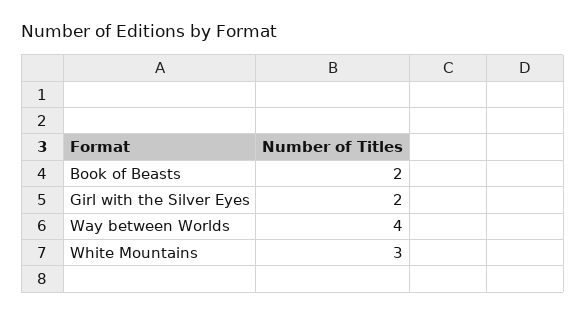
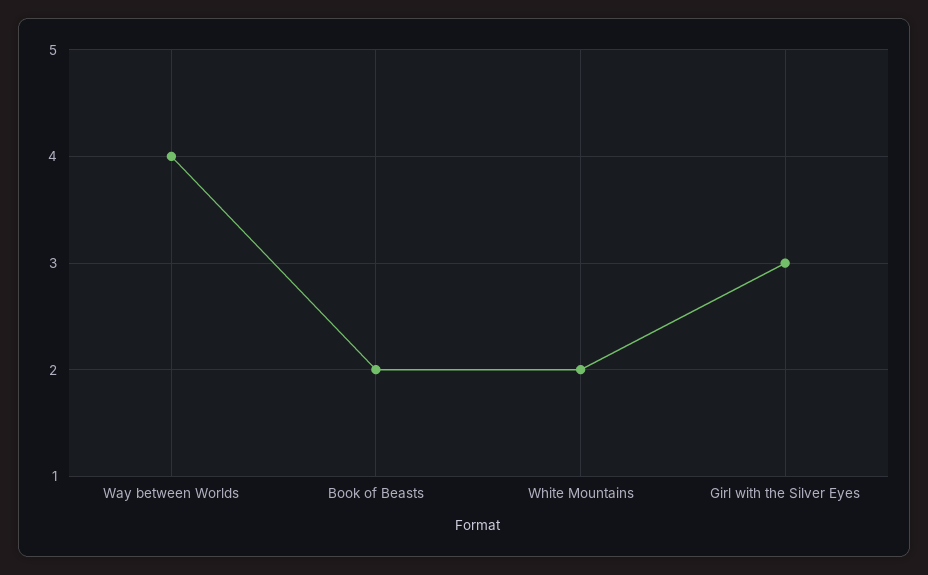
Girl with the Silver Eyes: 2 -> 3
White Mountains: 3 -> 2

